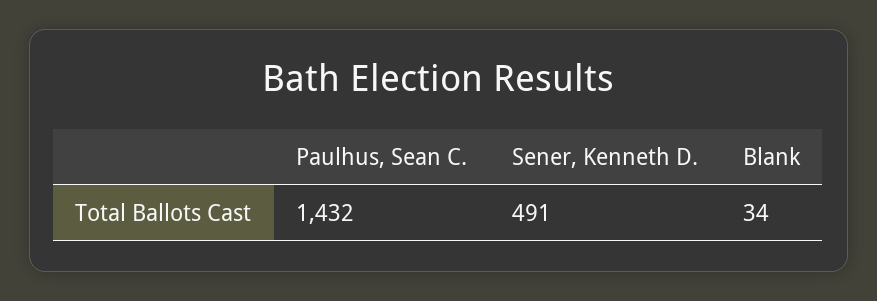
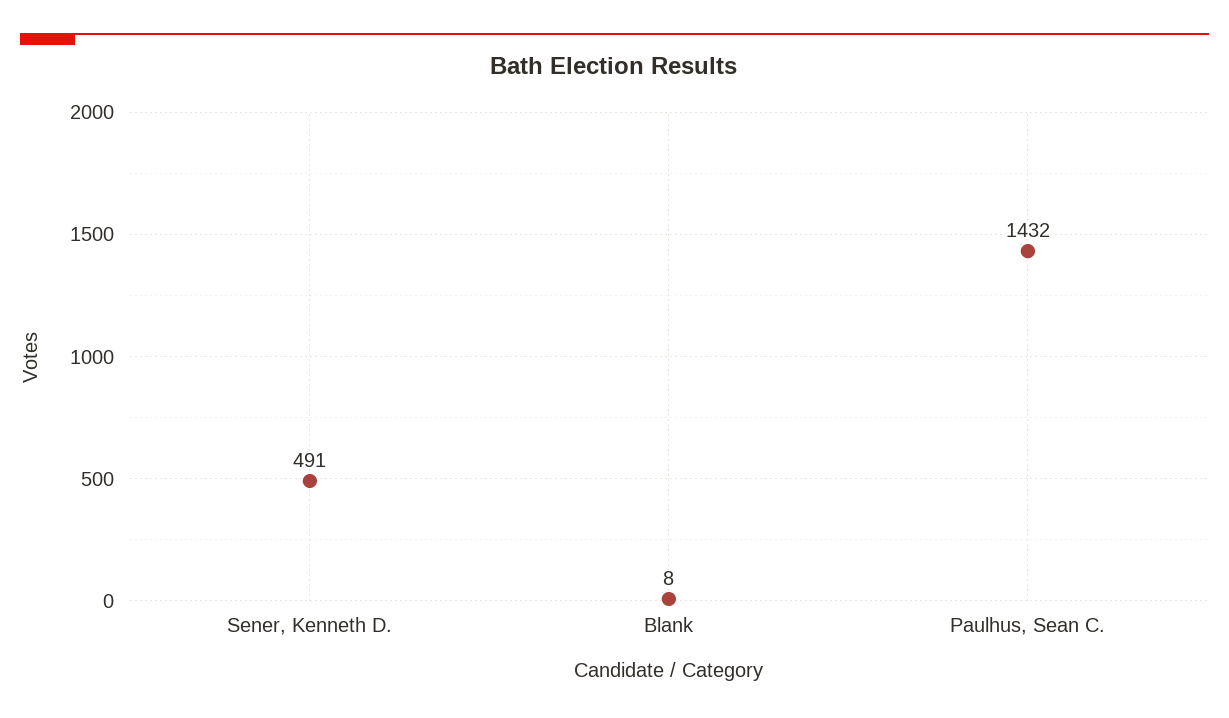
Blank: 34 -> 8

